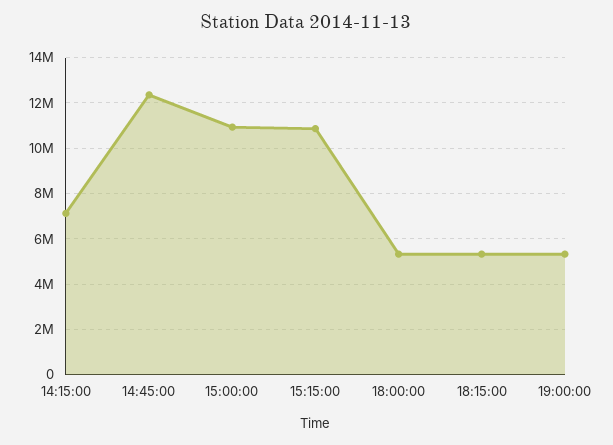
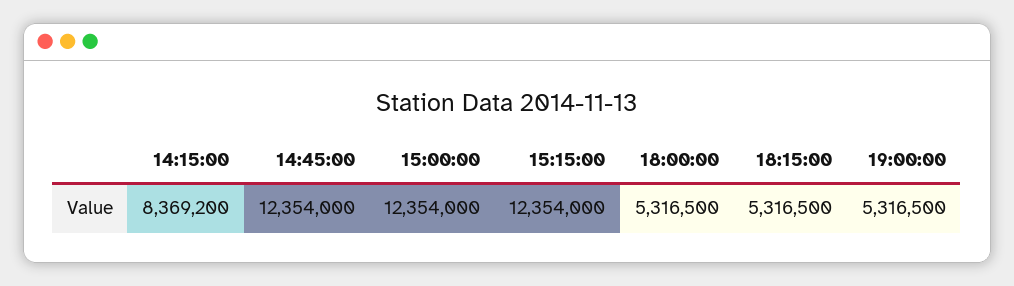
14:15:00: 7000000 -> 8369200
15:00:00: 11000000 -> 12354000
15:15:00: 11000000 -> 12354000

